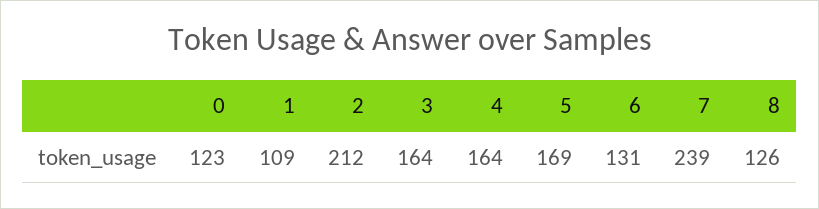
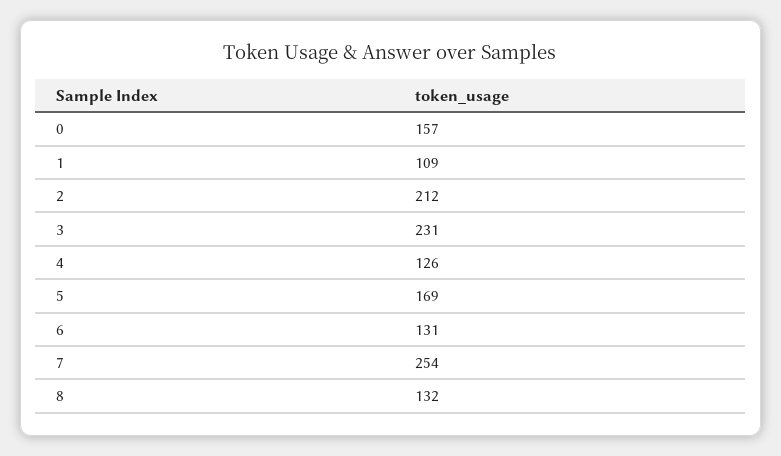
0: 123 -> 157
3: 164 -> 231
4: 164 -> 126
7: 239 -> 254
8: 126 -> 132

